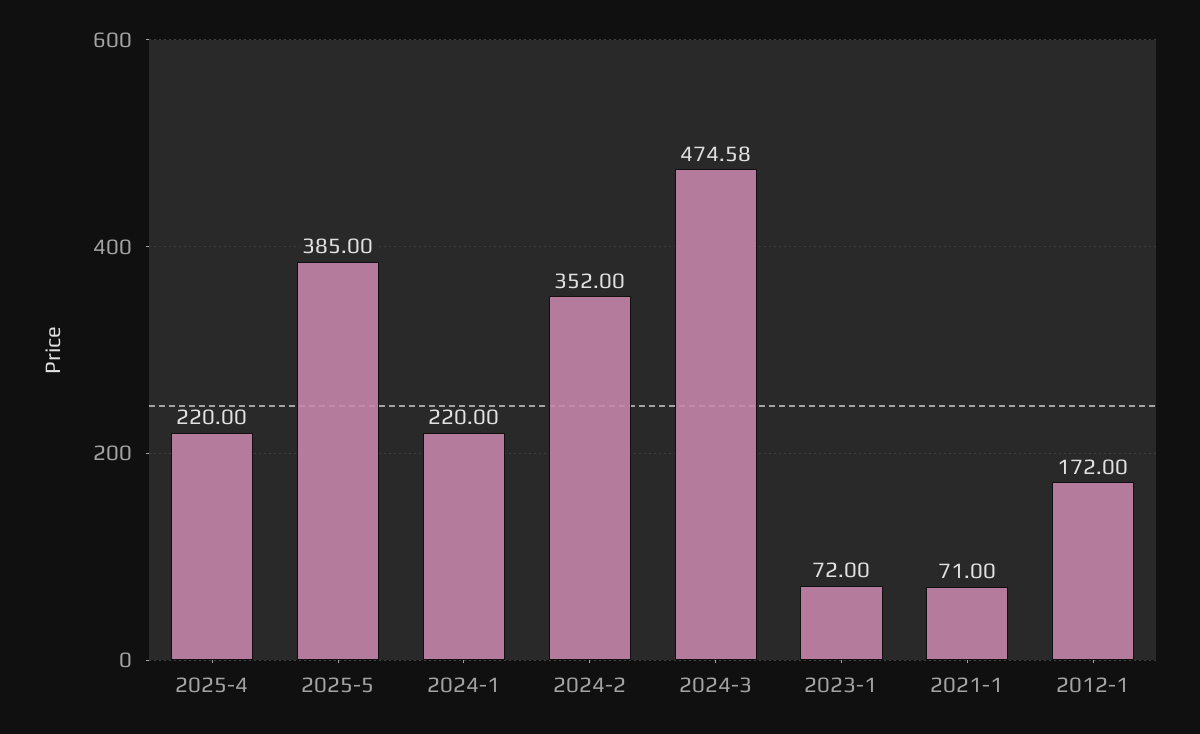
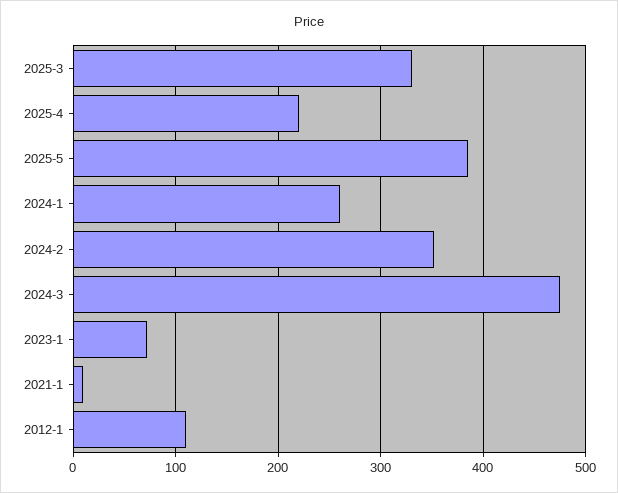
2024-1: 220 -> 260
2021-1: 71 -> 10
2012-1: 172 -> 110
2025-3: none -> 330

